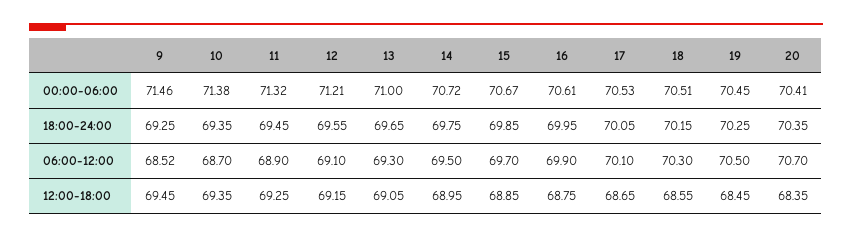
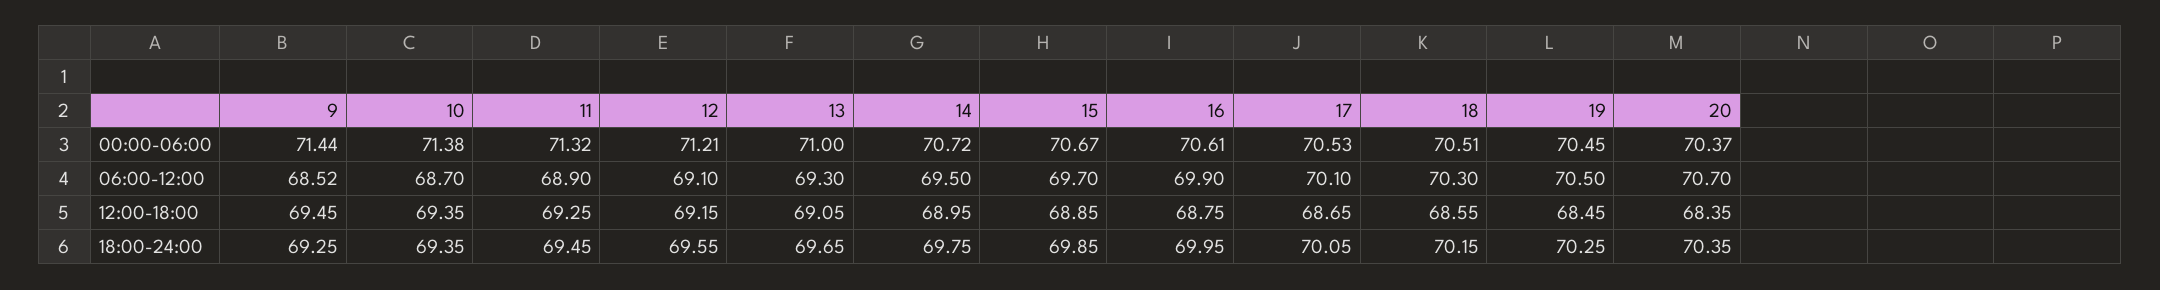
9, 00:00-06:00: 71.46 -> 71.44
20, 00:00-06:00: 70.41 -> 70.37

